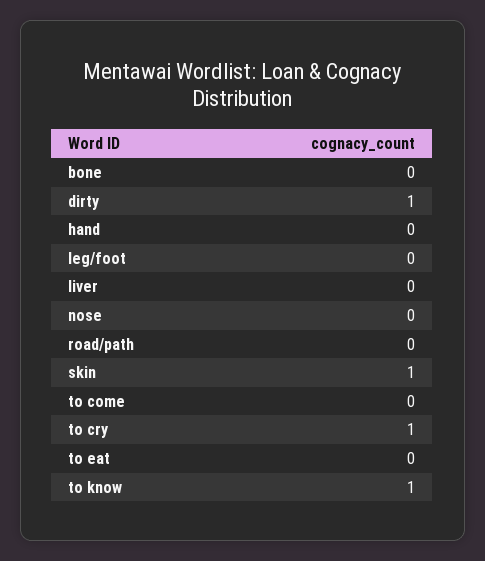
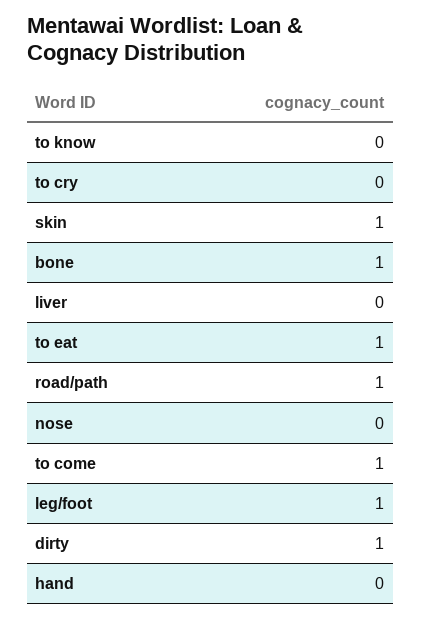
bone: 0 -> 1
leg/foot: 0 -> 1
road/path: 0 -> 1
to come: 0 -> 1
to cry: 1 -> 0
to eat: 0 -> 1
to know: 1 -> 0

